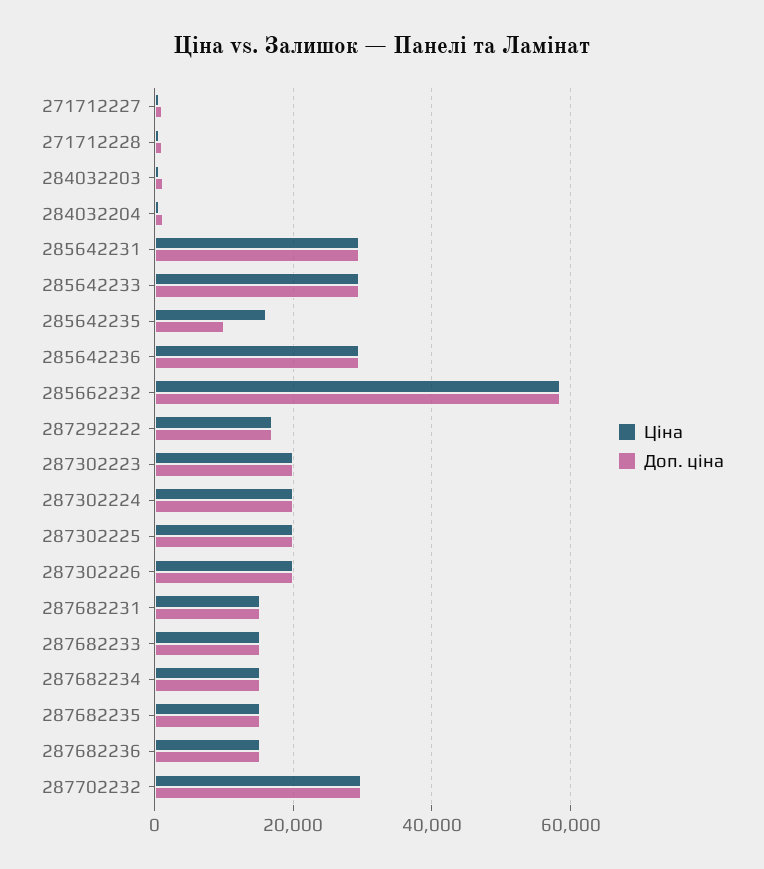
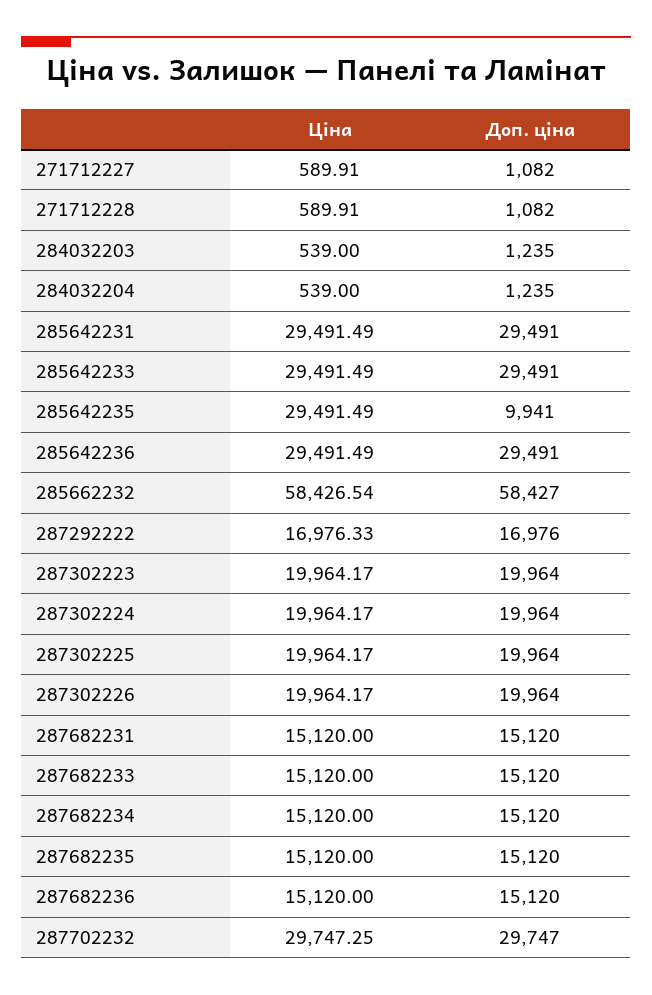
Ціна, 285642235: 16000 -> 29491.49

